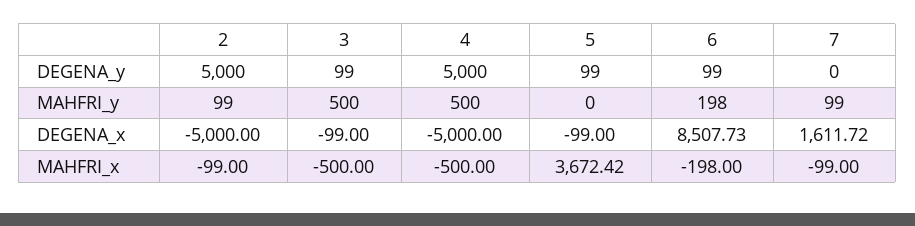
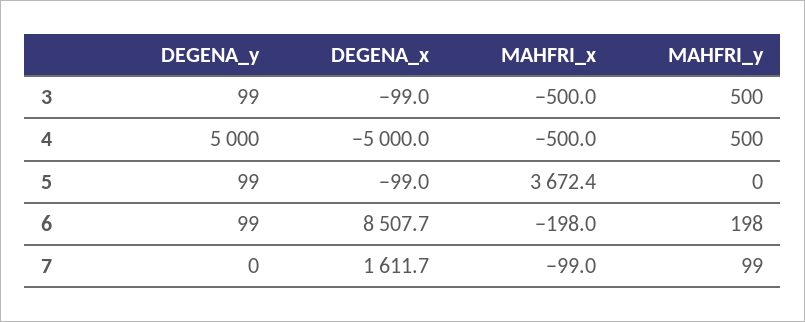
2, DEGENA_y: 5000 -> none
2, MAHFRI_y: 99 -> none
2, DEGENA_x: -5000 -> none
2, MAHFRI_x: -99 -> none

